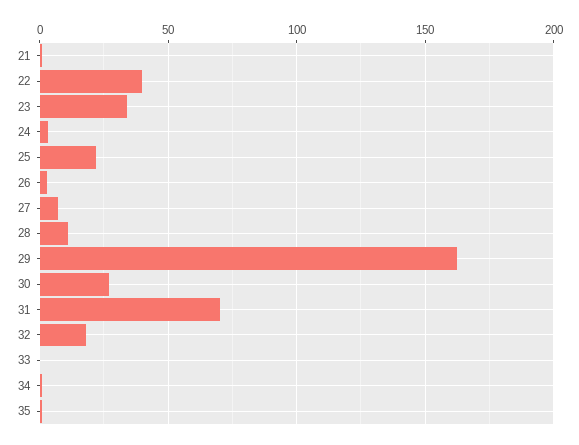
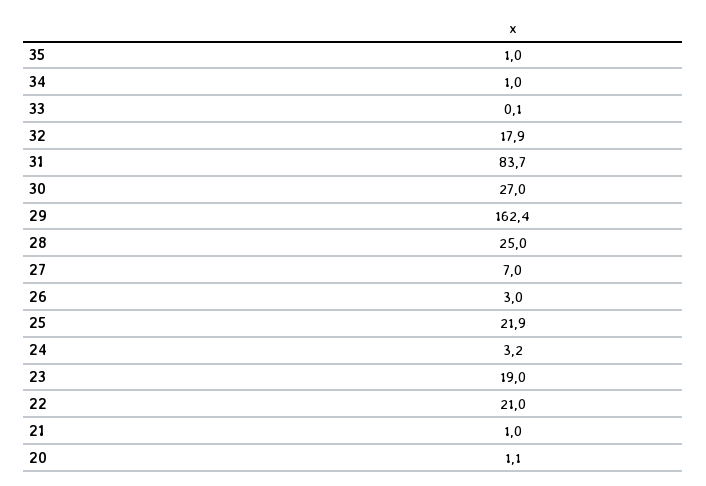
22: 40 -> 21
23: 35 -> 19
28: 10 -> 25
31: 70 -> 83.7
20: none -> 1.1

